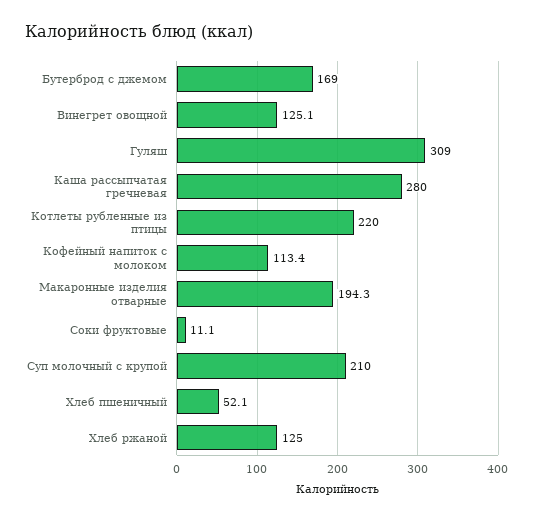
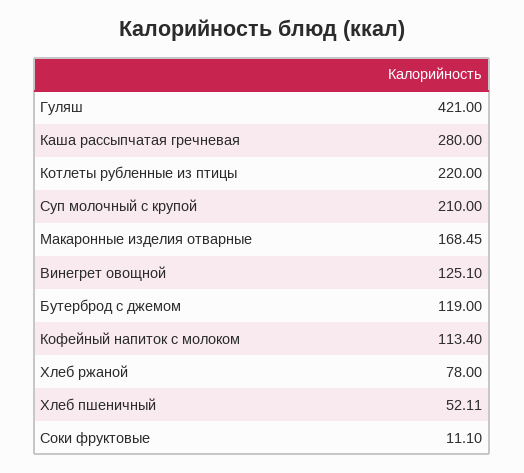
Бутерброд с джемом: 169 -> 119
Гуляш: 309 -> 421
Макаронные изделия отварные: 194.3 -> 168.45
Хлеб ржаной: 125 -> 78

